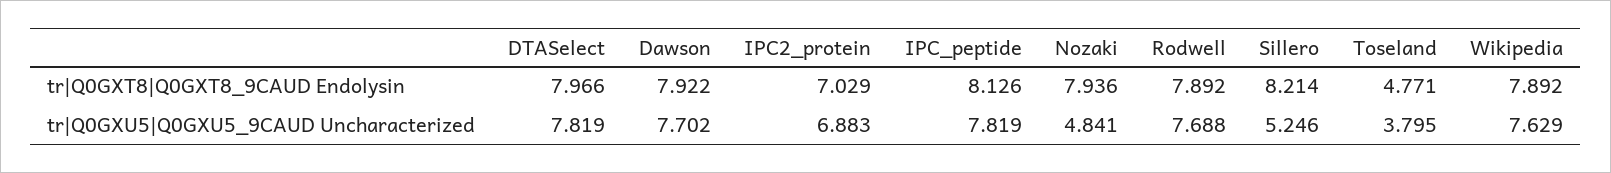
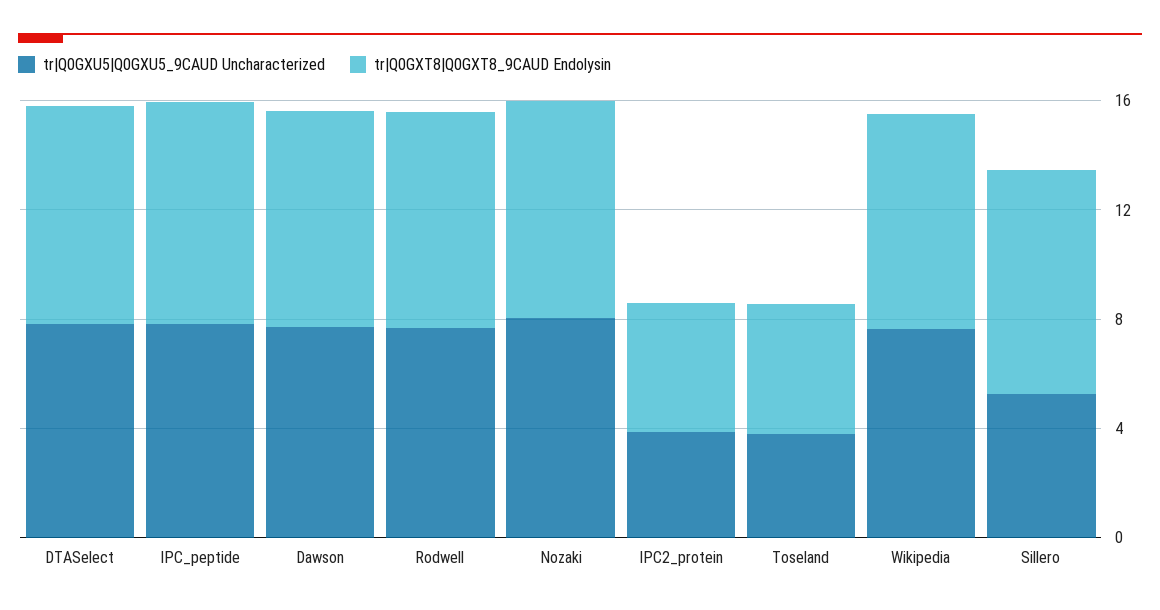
tr|Q0GXT8|Q0GXT8_9CAUD Endolysin, IPC2_protein: 7.029 -> 5
tr|Q0GXU5|Q0GXU5_9CAUD Uncharacterized, IPC2_protein: 6.883 -> 4
tr|Q0GXU5|Q0GXU5_9CAUD Uncharacterized, Nozaki: 4.841 -> 8

